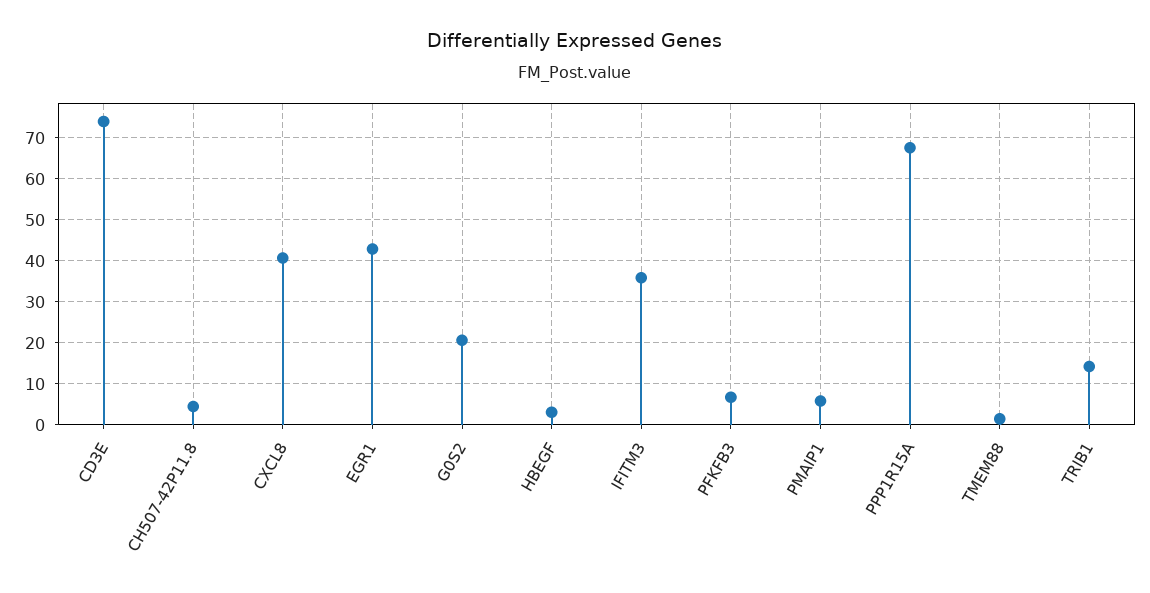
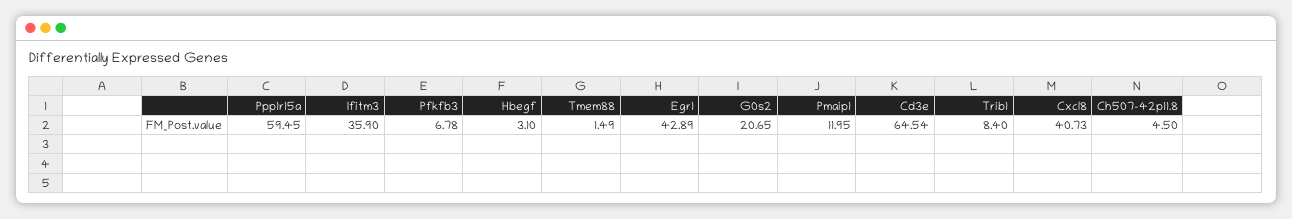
CD3E: 74 -> 64.54
PMAIP1: 6 -> 11.95
PPP1R15A: 68 -> 59.45
TRIB1: 14 -> 8.4

